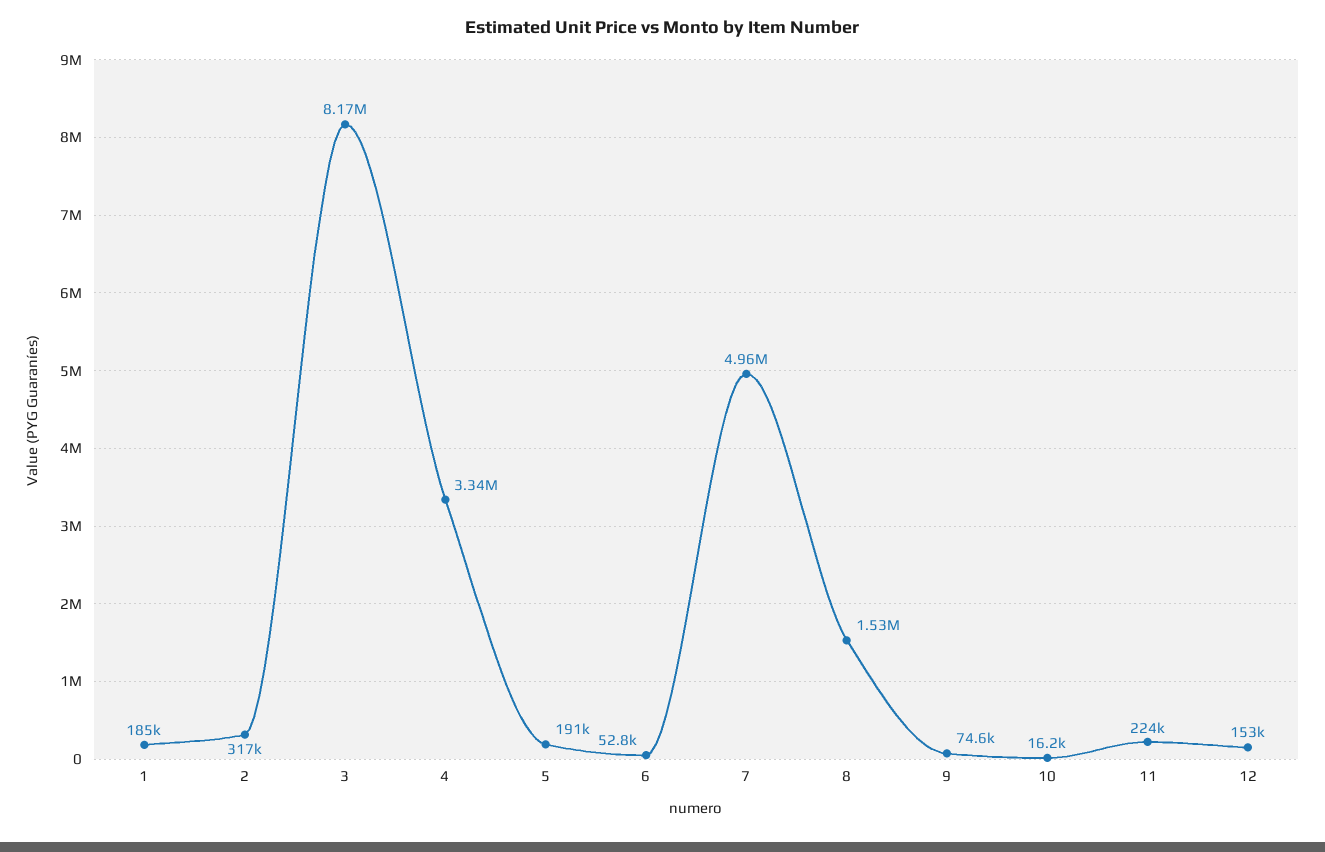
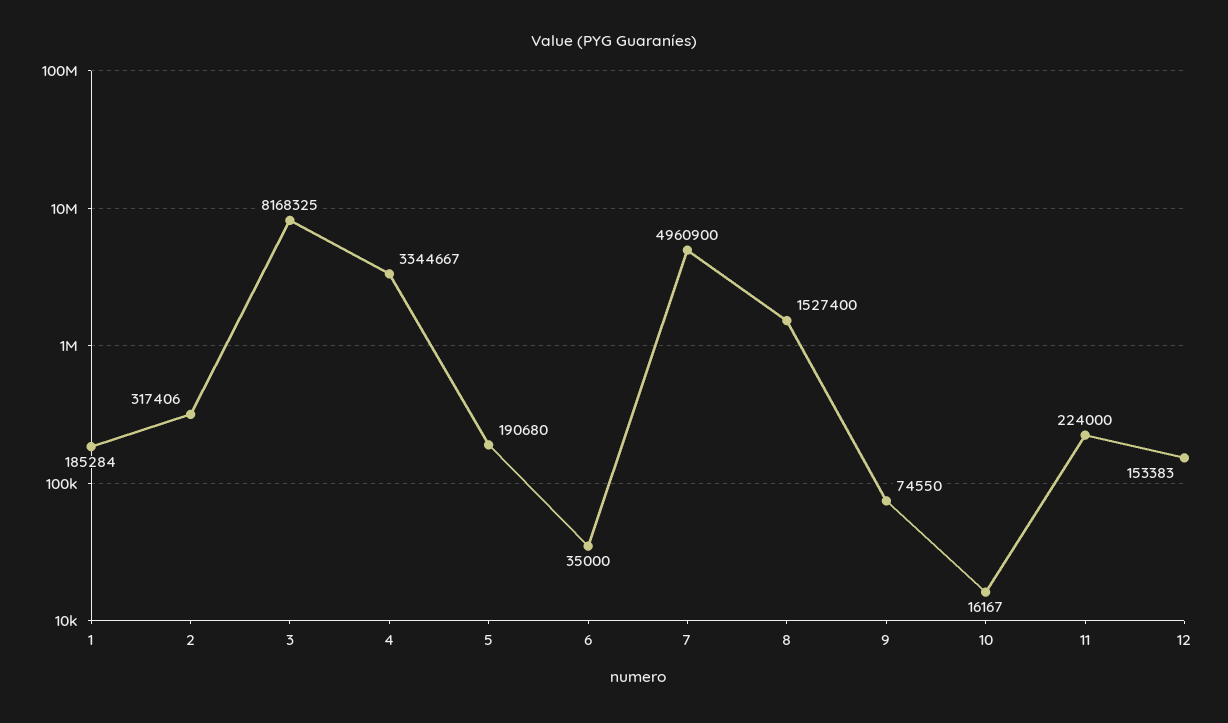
6: 52800 -> 35000

